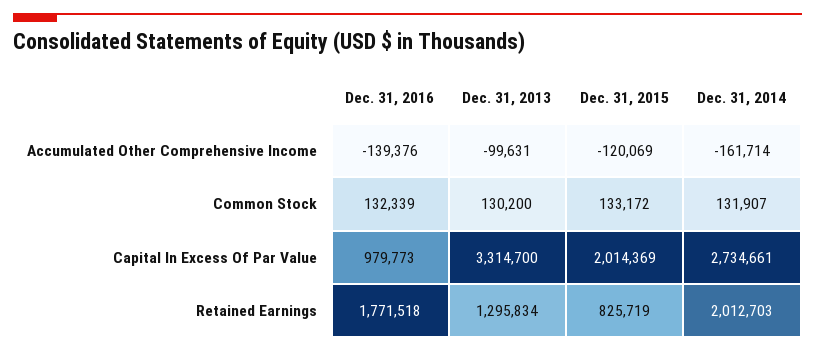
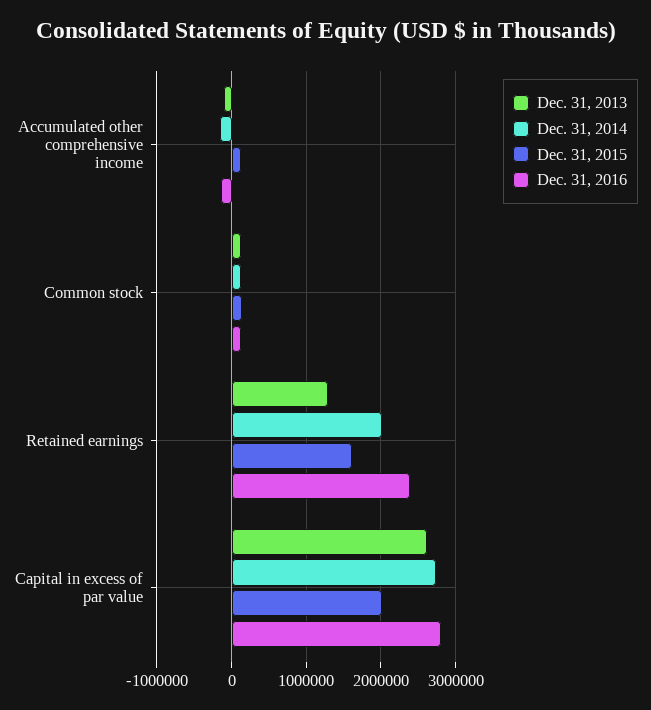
Dec. 31, 2015, Accumulated Other Comprehensive Income: -120069 -> 100000
Dec. 31, 2016, Capital In Excess Of Par Value: 979773 -> 2800000
Dec. 31, 2013, Capital In Excess Of Par Value: 3314700 -> 2600000
Dec. 31, 2016, Retained Earnings: 1771518 -> 2400000
Dec. 31, 2015, Retained Earnings: 825719 -> 1600000

